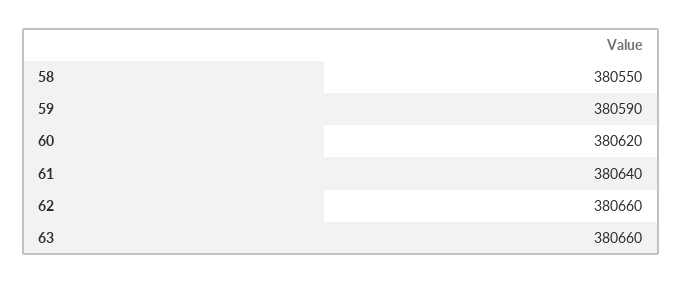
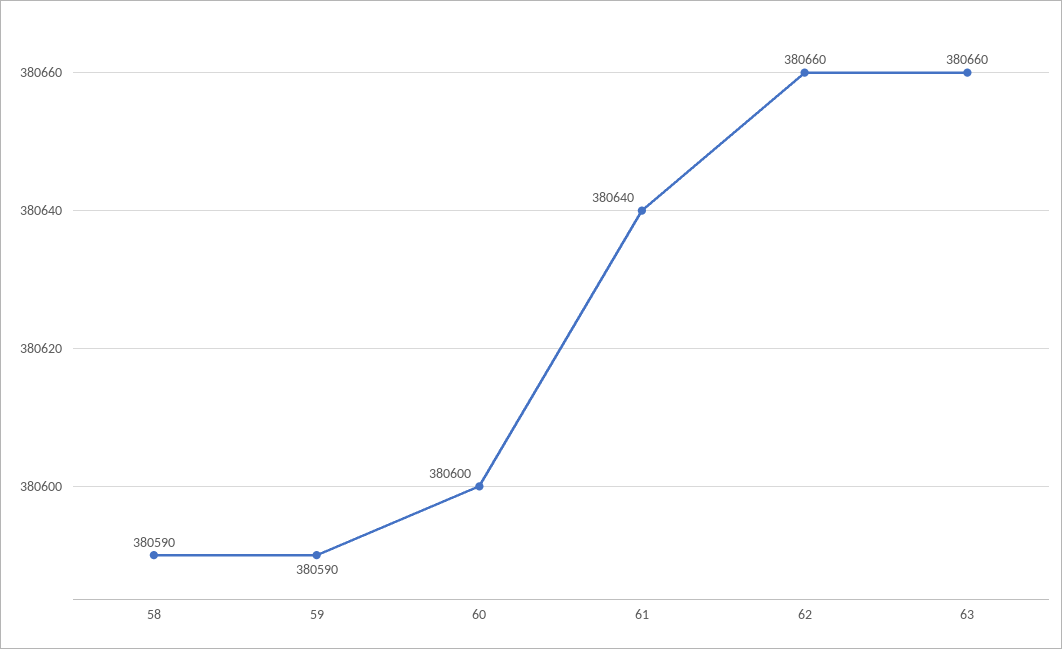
58: 380550 -> 380590
60: 380620 -> 380600

